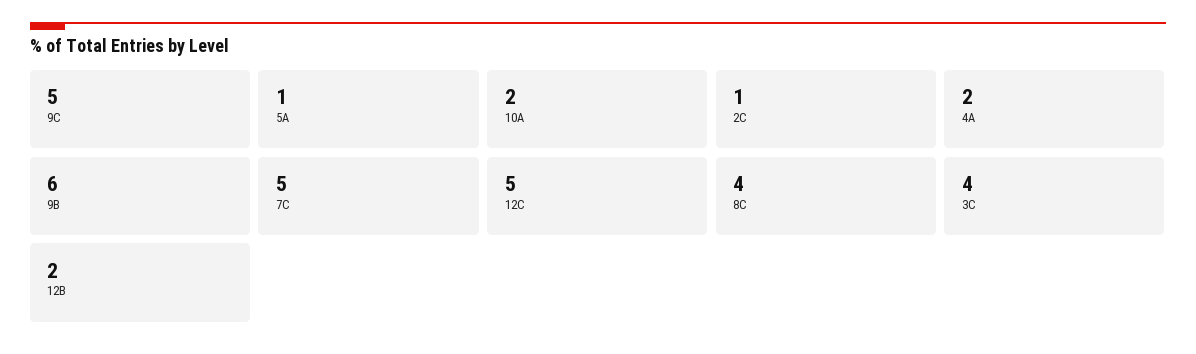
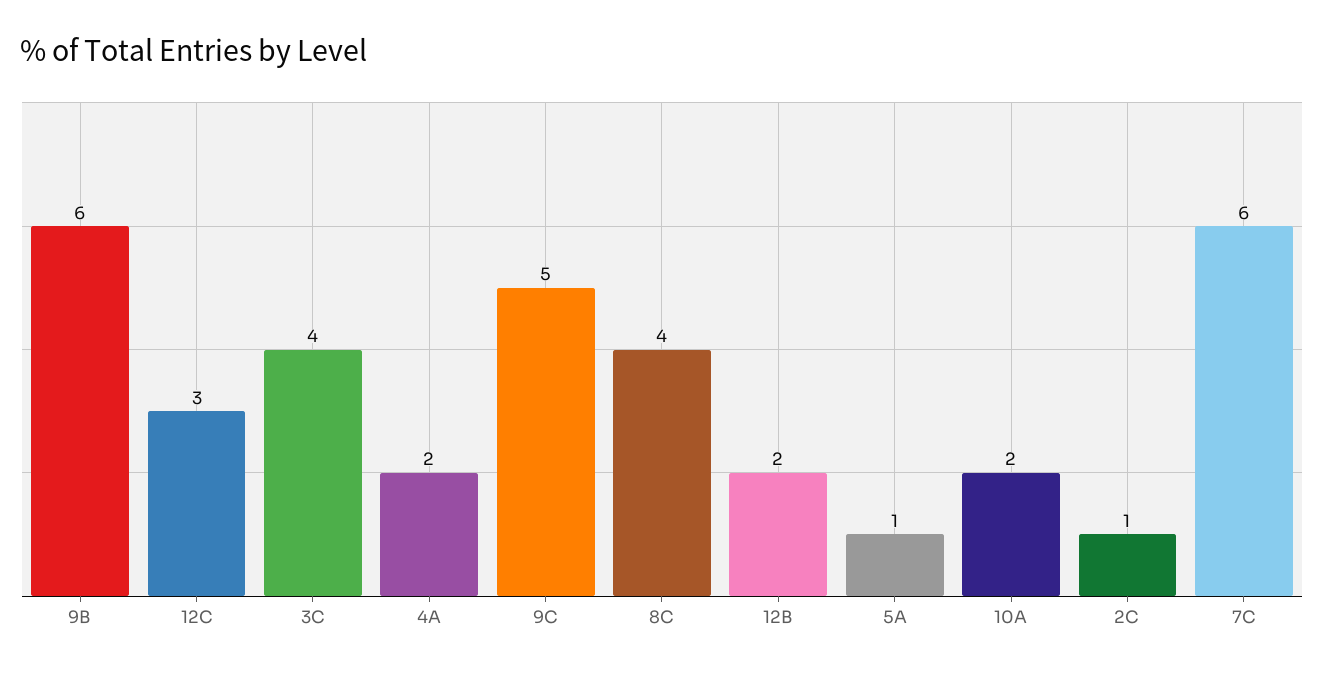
7C: 5 -> 6
12C: 5 -> 3

